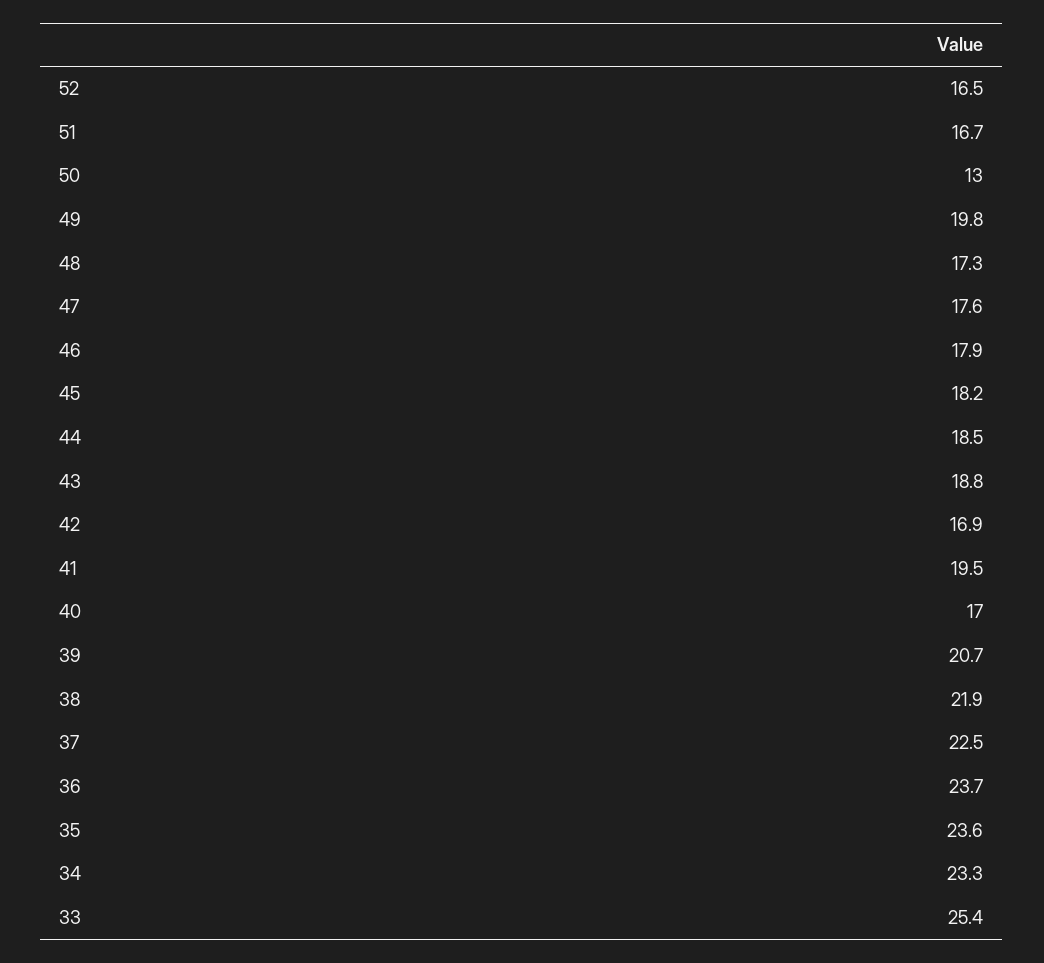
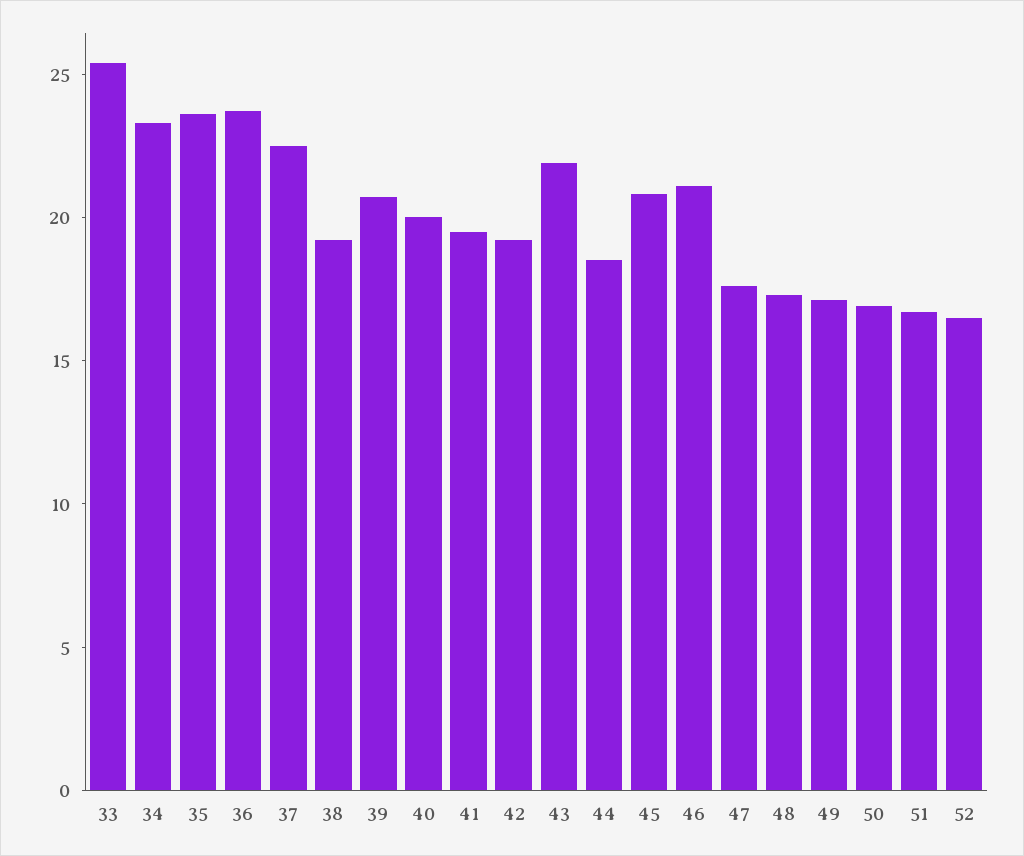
50: 13 -> 17
49: 19.8 -> 17
46: 17.9 -> 21
45: 18.2 -> 21
43: 18.8 -> 22
42: 16.9 -> 19
40: 17 -> 20
38: 21.9 -> 19

